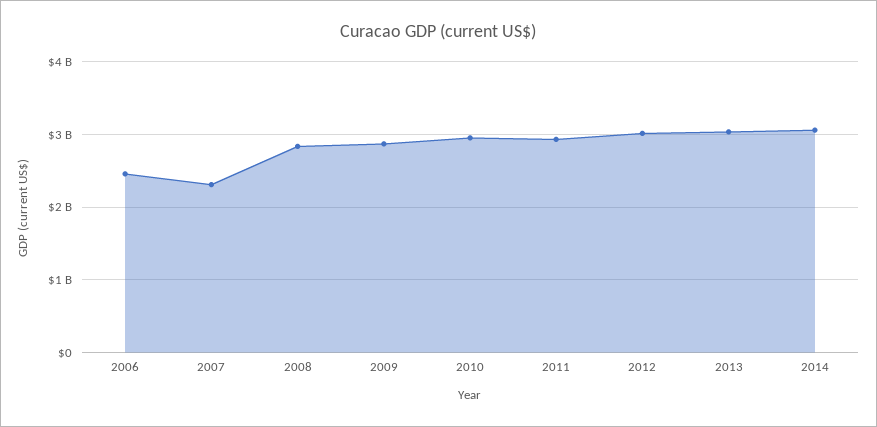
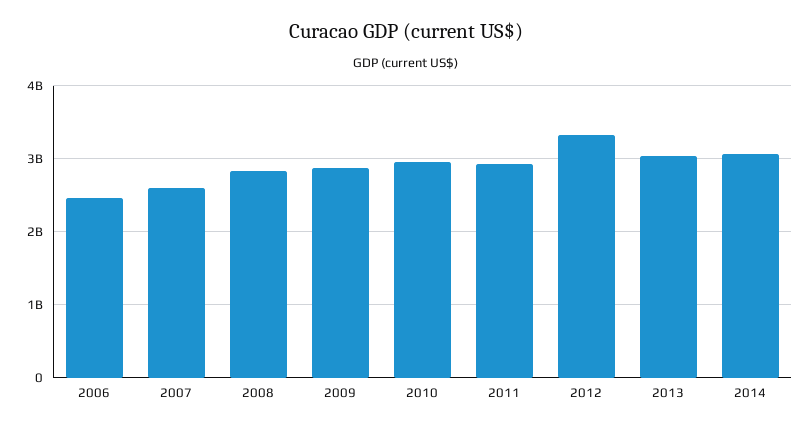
2007: 2300000000 -> 2600000000
2012: 3000000000 -> 3300000000

